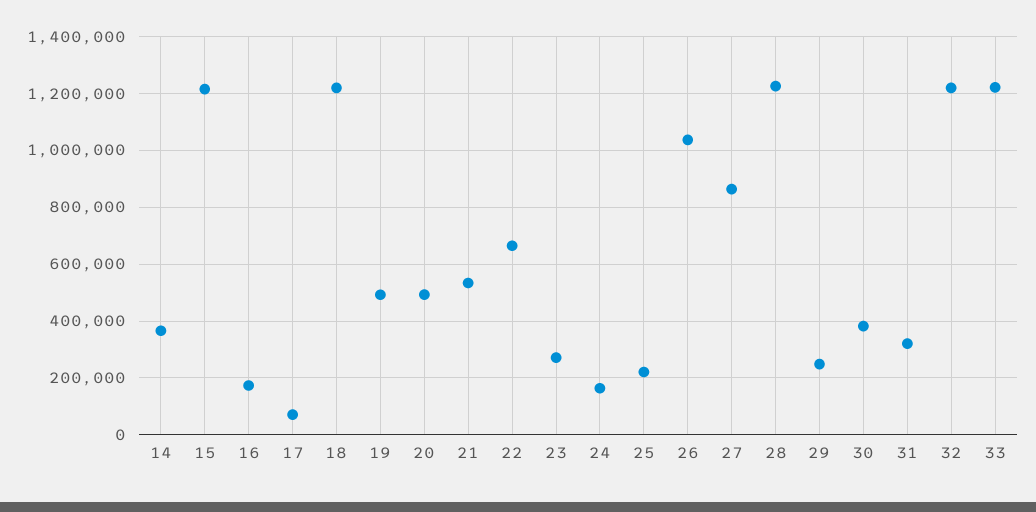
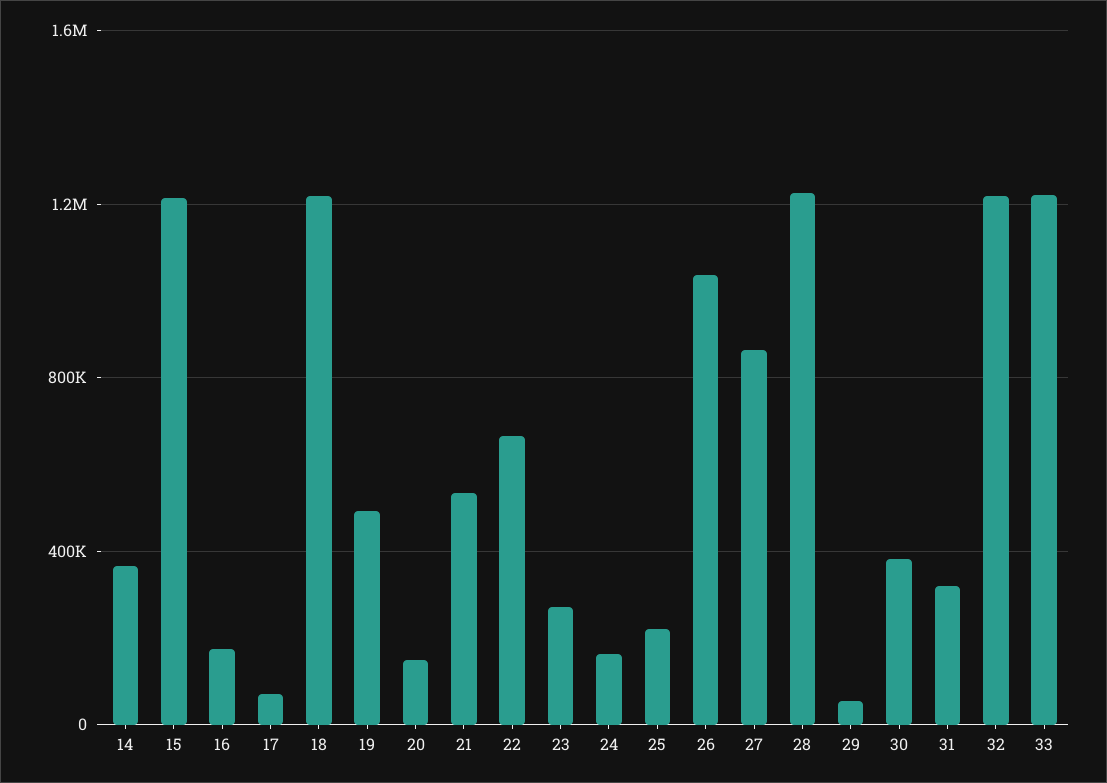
20: 500000 -> 150000
29: 250000 -> 50000

